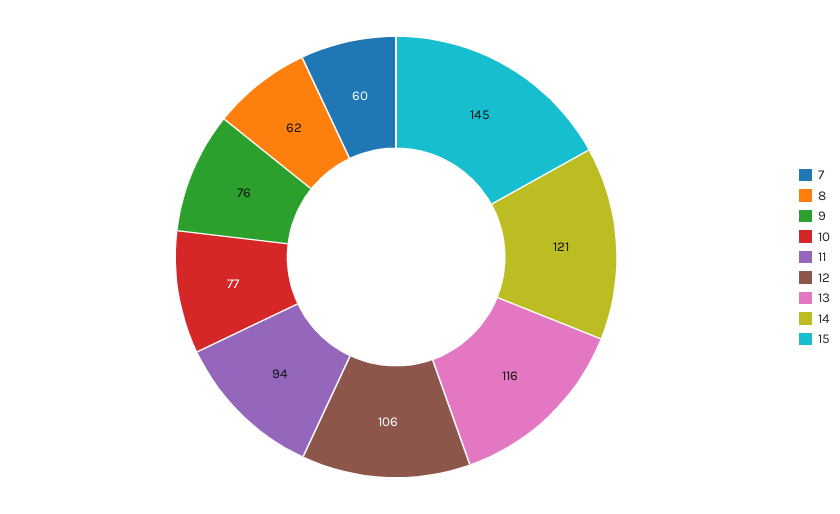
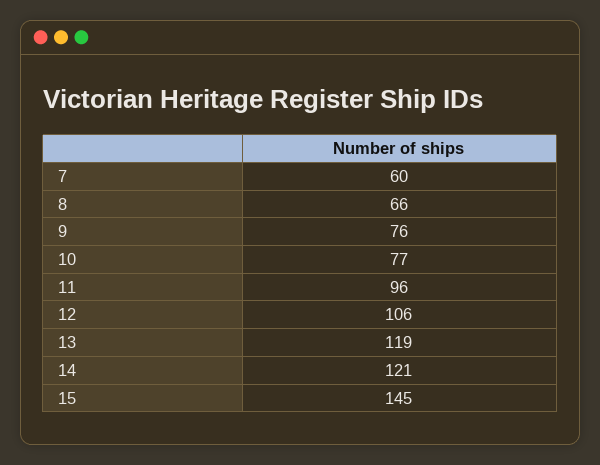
8: 62 -> 66
11: 94 -> 96
13: 116 -> 119

